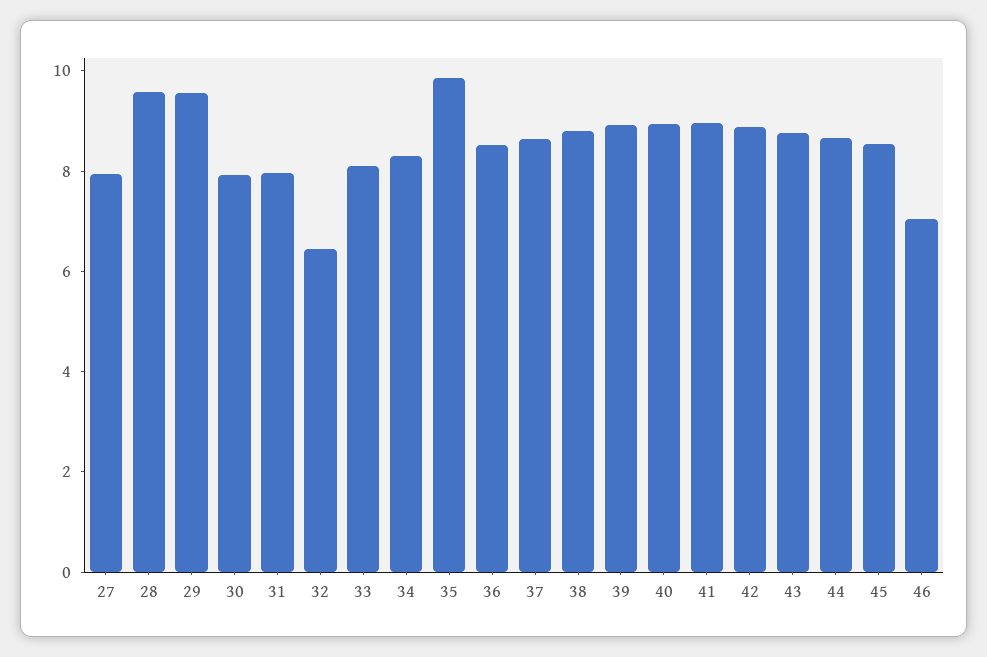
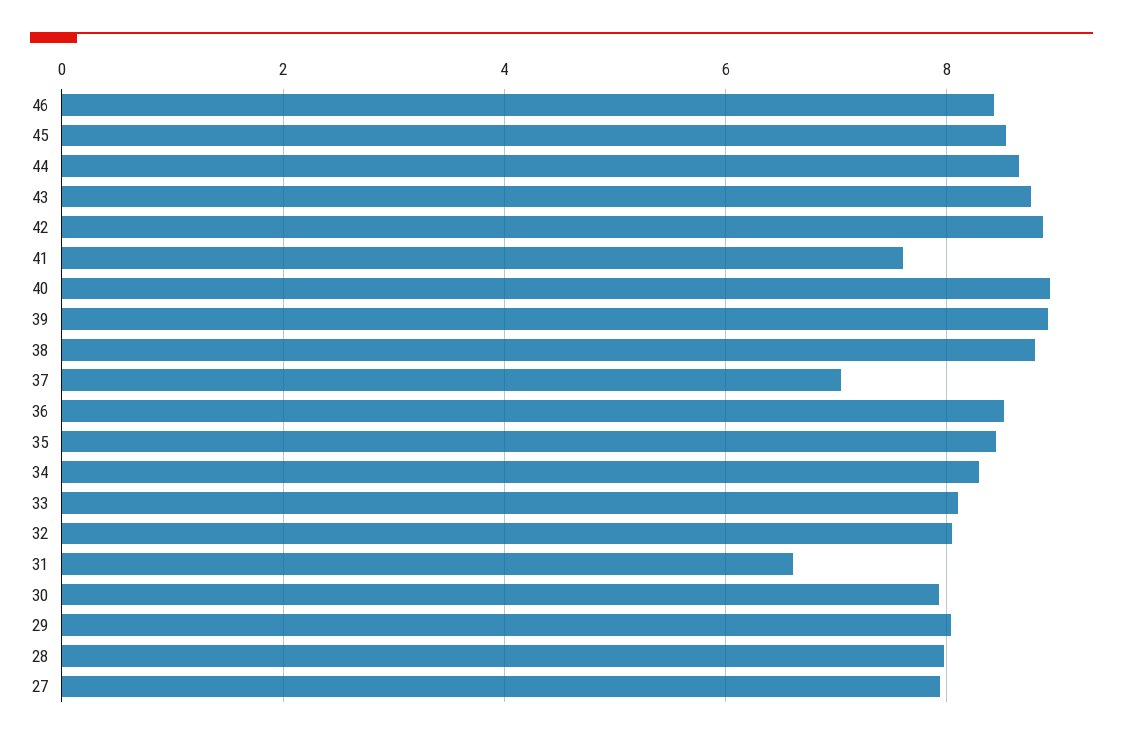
28: 9.5 -> 8
29: 9.5 -> 8
31: 8 -> 6.6
32: 6.5 -> 8
35: 10 -> 8.4
37: 8.5 -> 7
41: 9 -> 7.6
46: 7 -> 8.4

